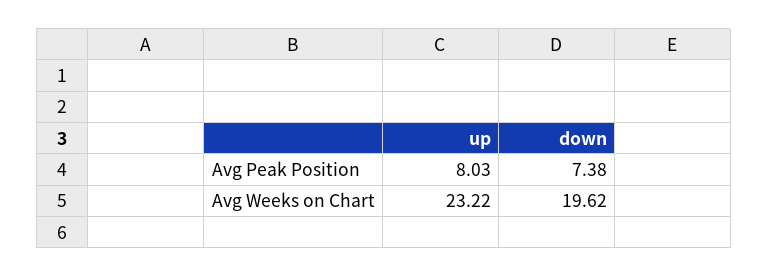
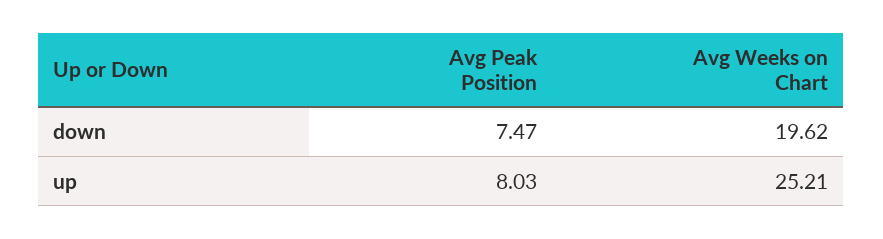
down, Avg Peak Position: 7.38 -> 7.47
up, Avg Weeks on Chart: 23.22 -> 25.21

